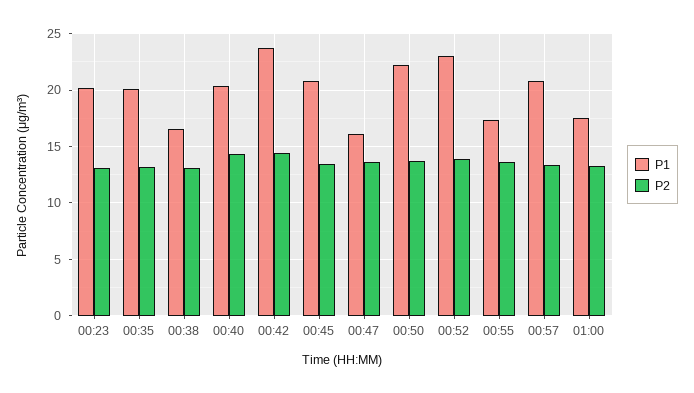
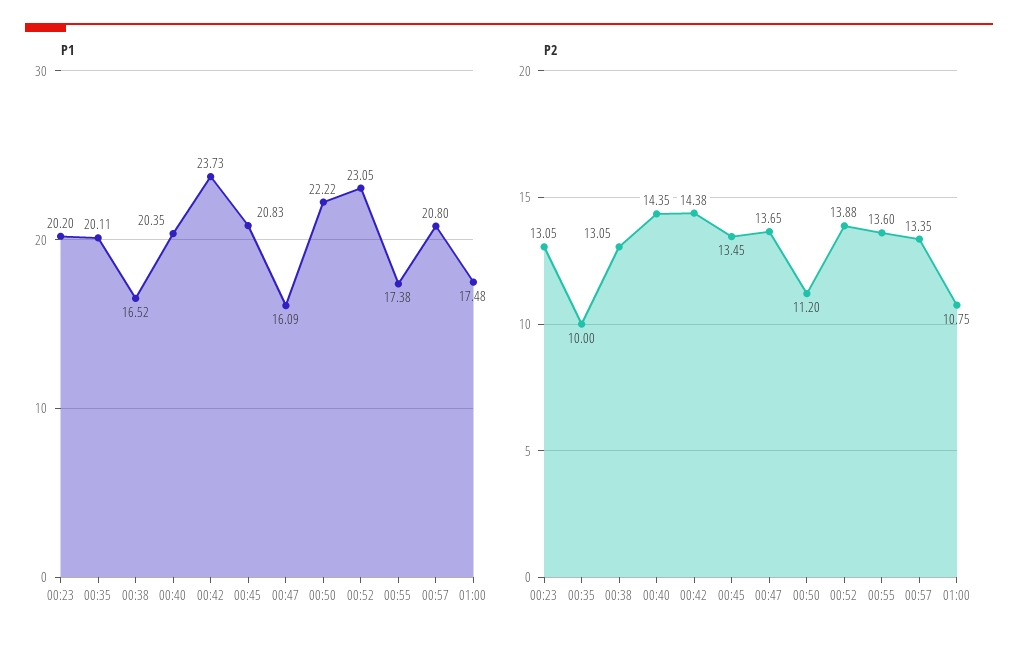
P2, 00:35: 13 -> 10
P2, 00:50: 14 -> 11.2
P2, 01:00: 13 -> 10.75

